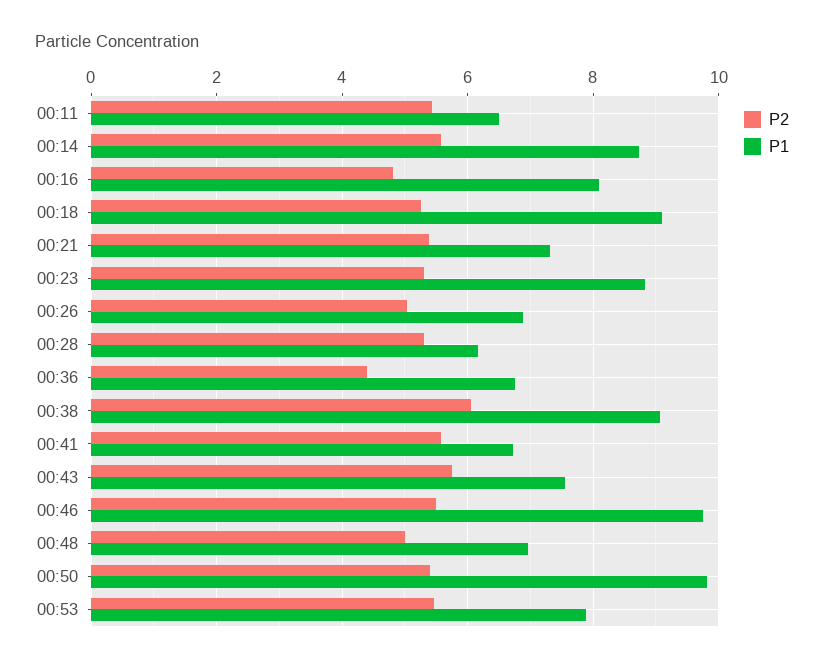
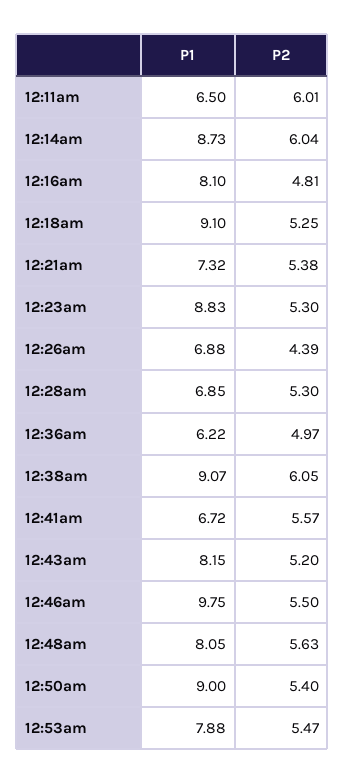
P2, 00:11: 5.4 -> 6.01
P2, 00:14: 5.6 -> 6.04
P2, 00:26: 5 -> 4.39
P1, 00:28: 6.2 -> 6.85
P2, 00:36: 4.4 -> 4.97
P1, 00:36: 6.8 -> 6.22
P2, 00:43: 5.8 -> 5.2
P1, 00:43: 7.6 -> 8.15
P2, 00:48: 5 -> 5.63
P1, 00:48: 7 -> 8.05
P1, 00:50: 9.8 -> 9

